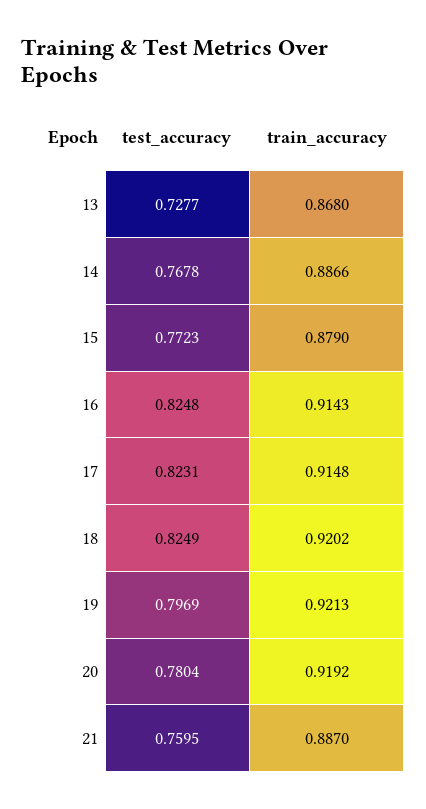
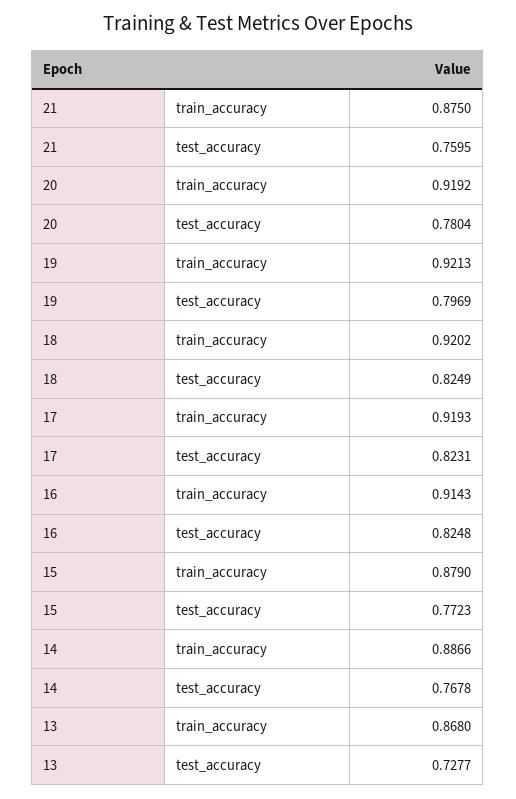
train_accuracy, 17: 0.9148 -> 0.9193
train_accuracy, 21: 0.887 -> 0.875

